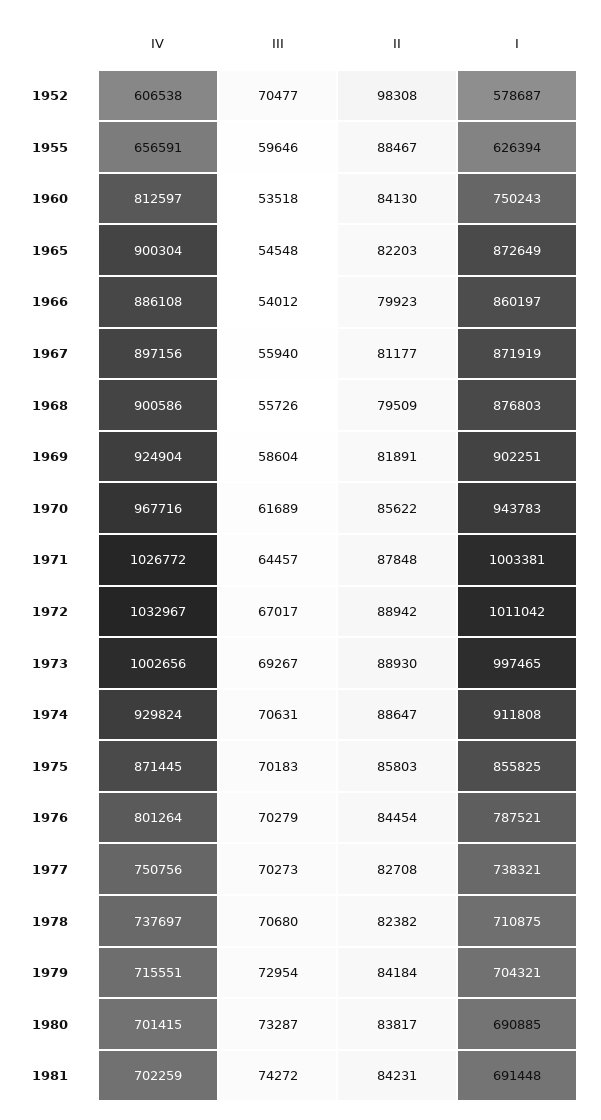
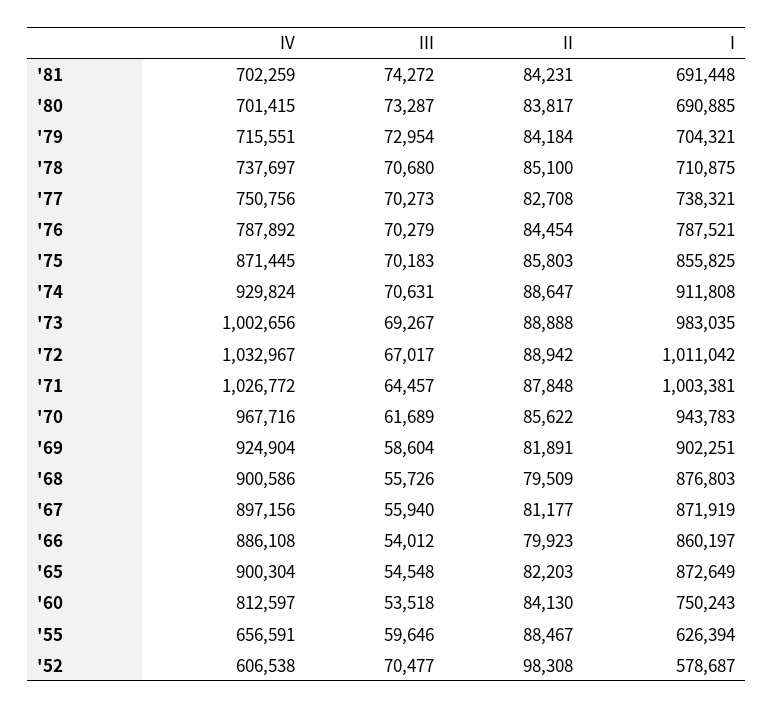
II, 1973: 88930 -> 88888
I, 1973: 997465 -> 983035
IV, 1976: 801264 -> 787892
II, 1978: 82382 -> 85100

